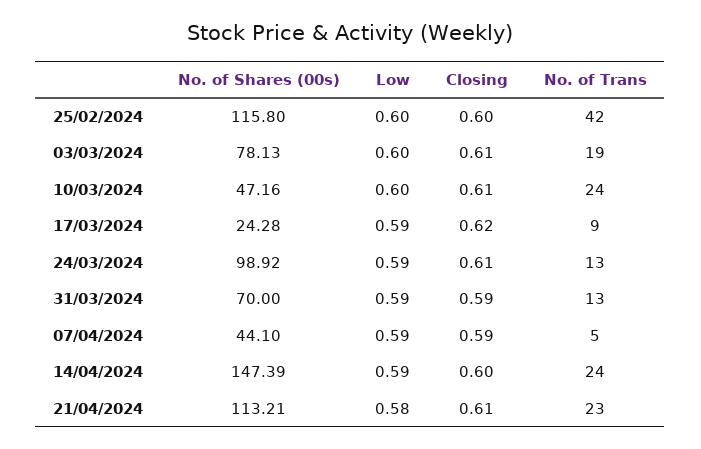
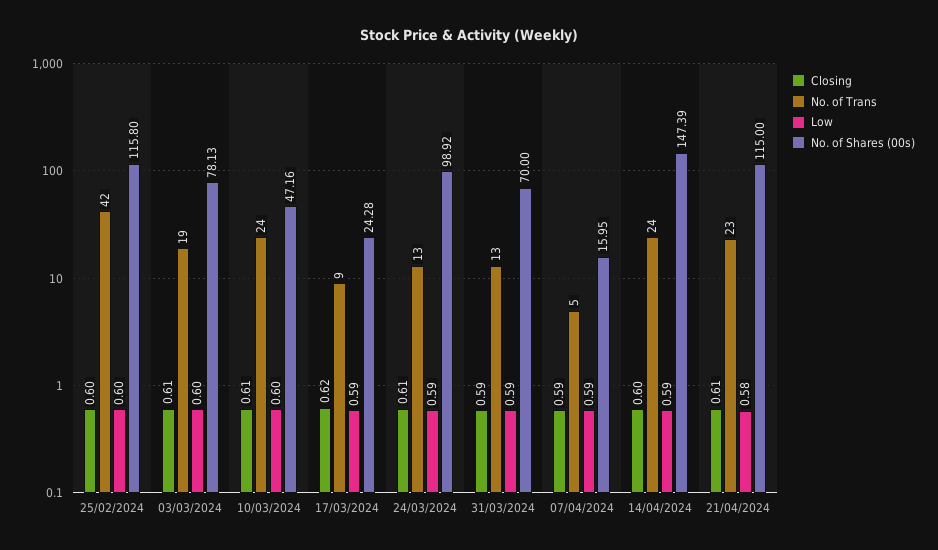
No. of Shares (00s), 07/04/2024: 44.1 -> 15.95
No. of Shares (00s), 21/04/2024: 113.21 -> 115

